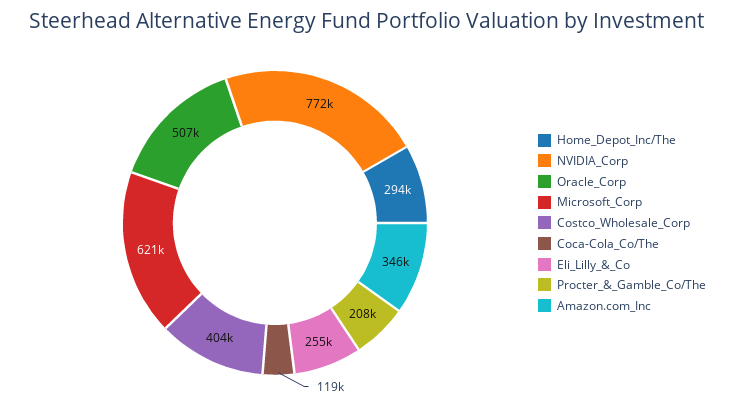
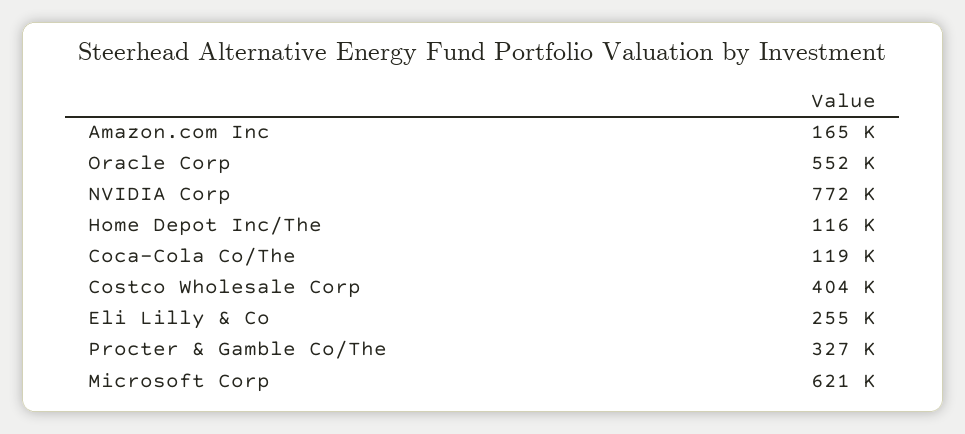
Home_Depot_Inc/The: 294000 -> 116000
Oracle_Corp: 507000 -> 552000
Procter_&_Gamble_Co/The: 208000 -> 327000
Amazon.com_Inc: 346000 -> 165000

